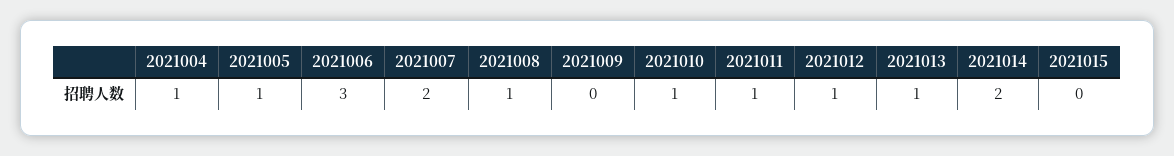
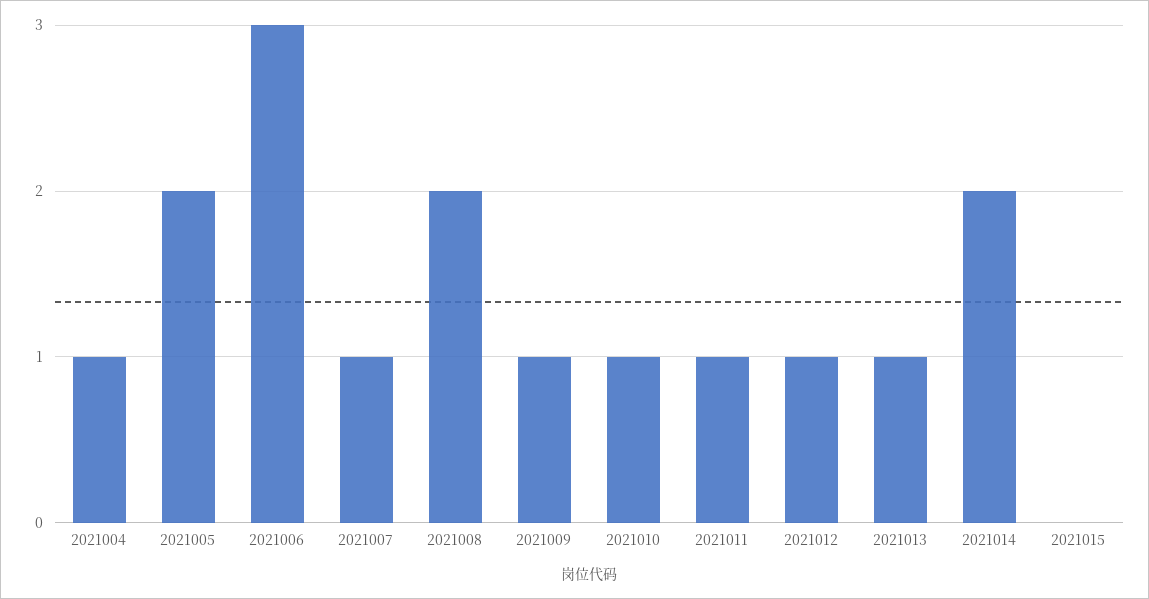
2021005: 1 -> 2
2021007: 2 -> 1
2021008: 1 -> 2
2021009: 0 -> 1

